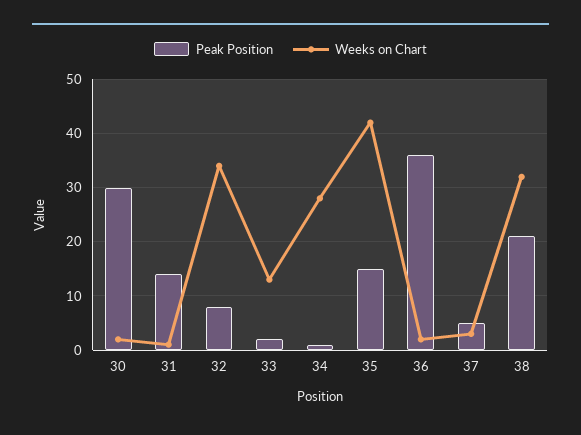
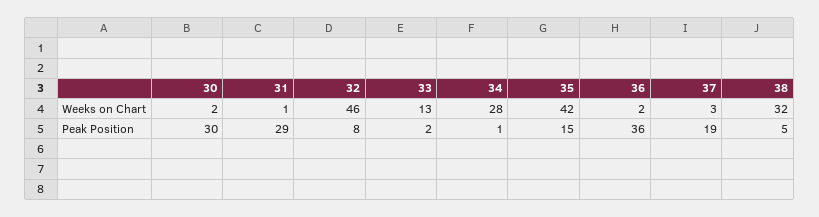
Peak Position, 31: 15 -> 29
Weeks on Chart, 32: 35 -> 46
Peak Position, 37: 5 -> 19
Peak Position, 38: 20 -> 5

